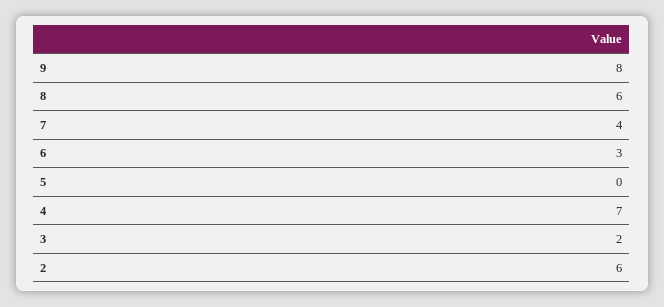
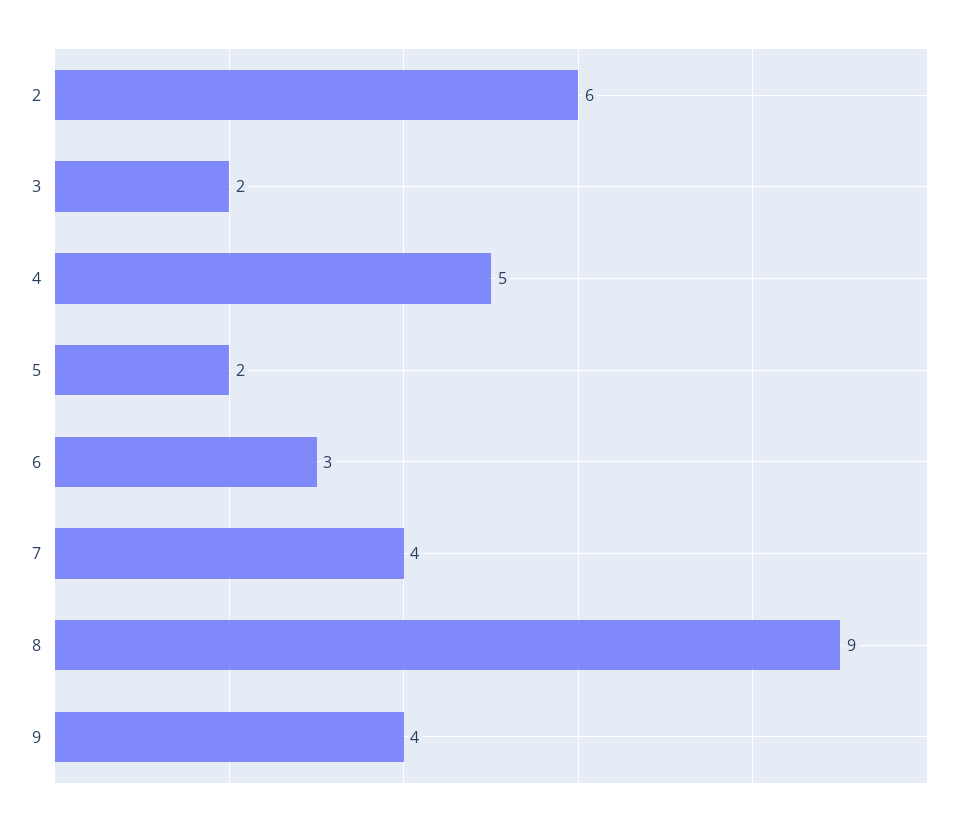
9: 8 -> 4
8: 6 -> 9
5: 0 -> 2
4: 7 -> 5

